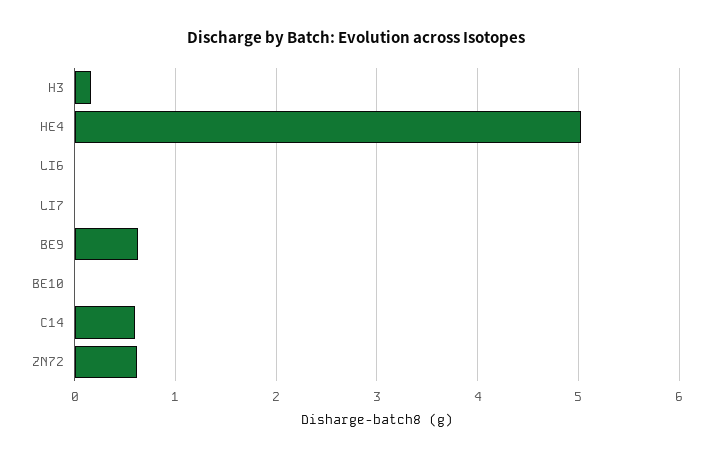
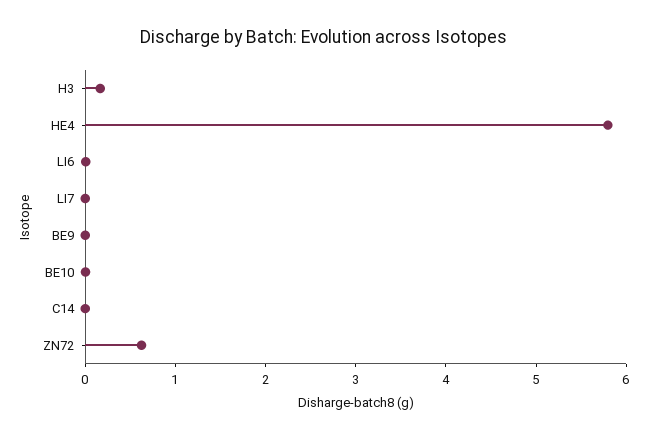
HE4: 5 -> 5.8
BE9: 0.6 -> 0
C14: 0.6 -> 0

